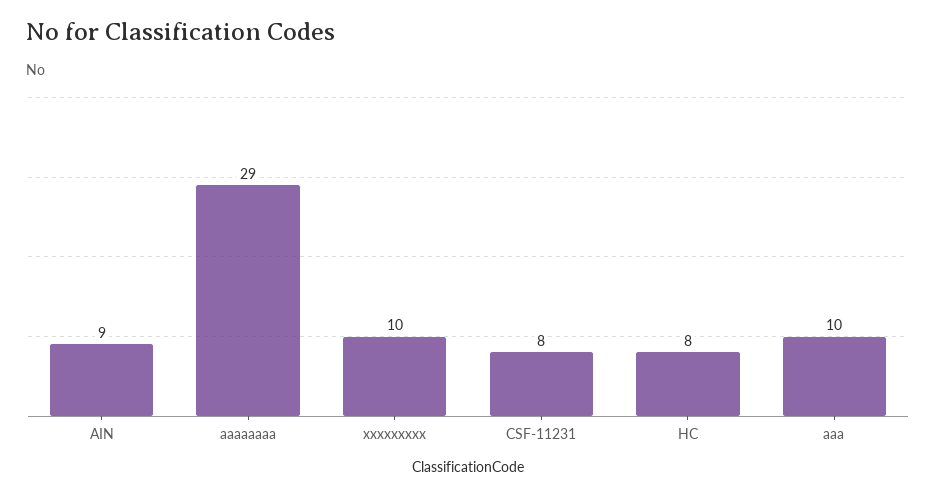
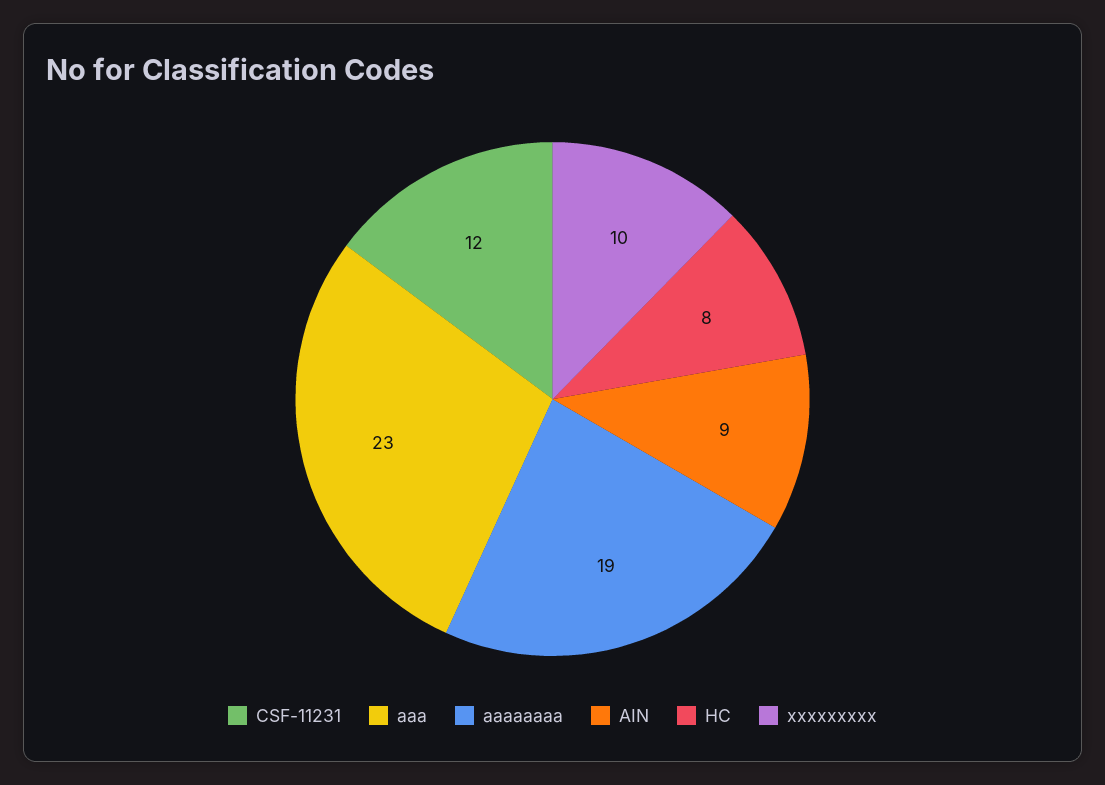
aaaaaaaa: 29 -> 19
CSF-11231: 8 -> 12
aaa: 10 -> 23

